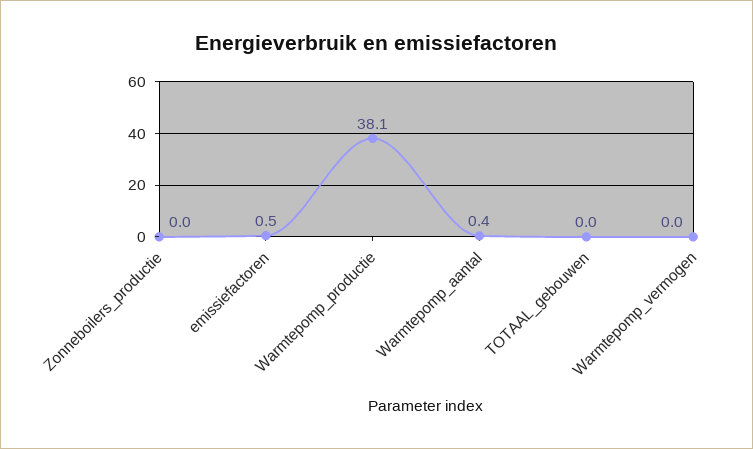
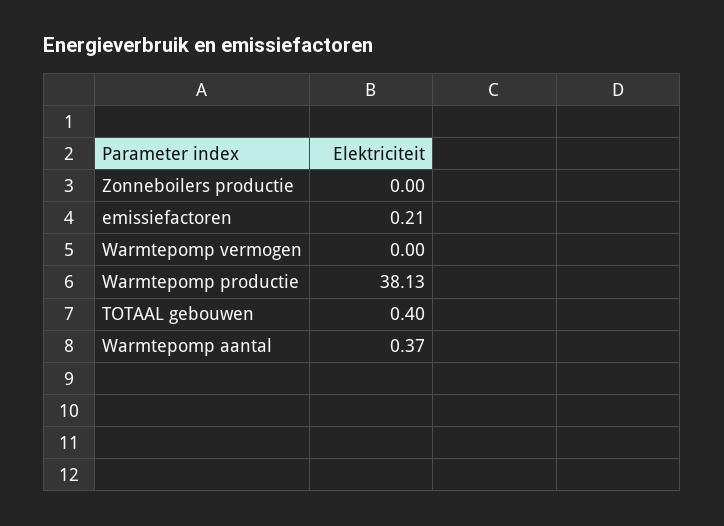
emissiefactoren: 0.5 -> 0.21
TOTAAL_gebouwen: 0 -> 0.4

